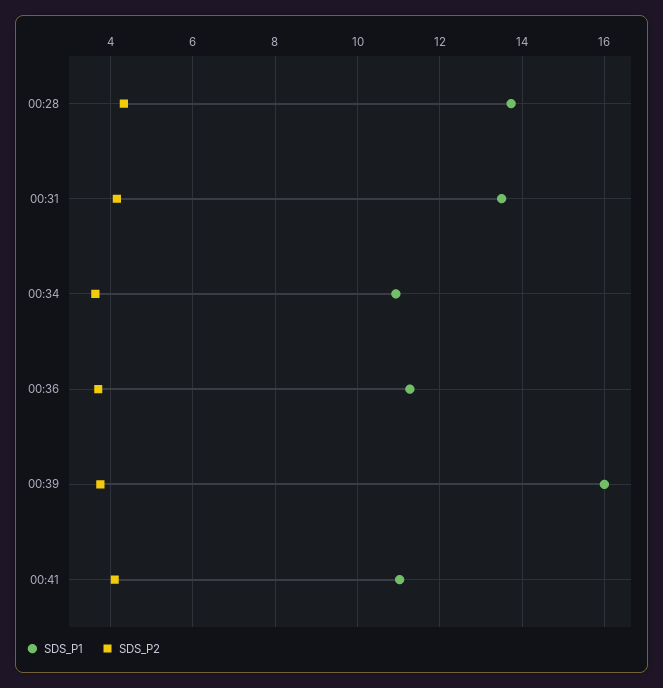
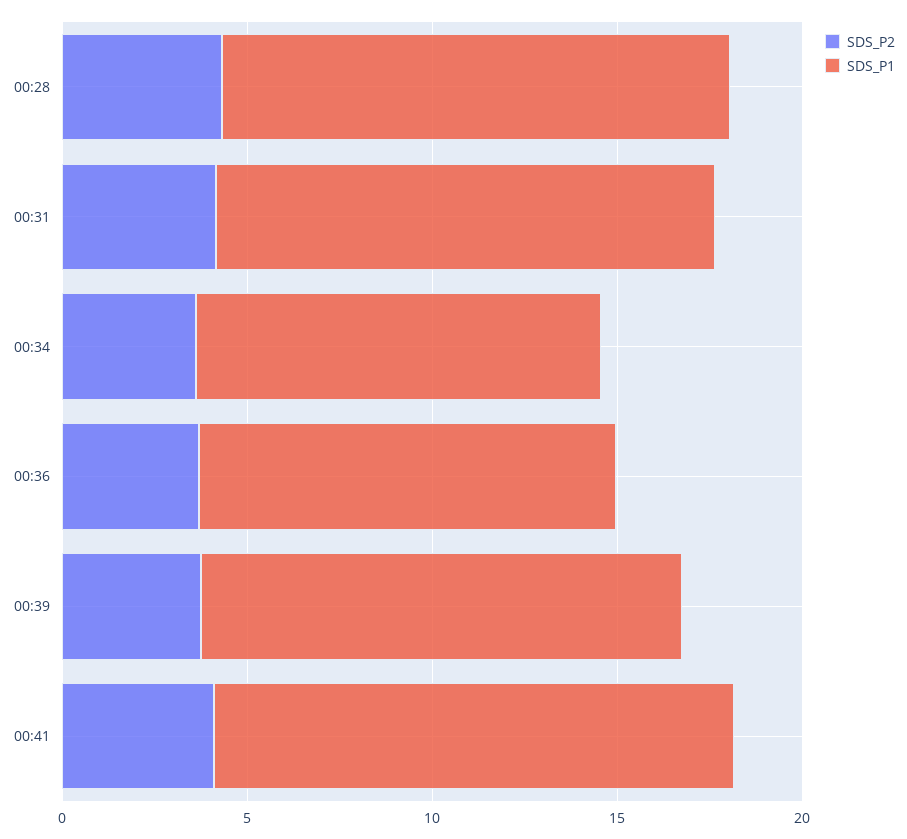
SDS_P1, 00:39: 16 -> 13
SDS_P1, 00:41: 11 -> 14

